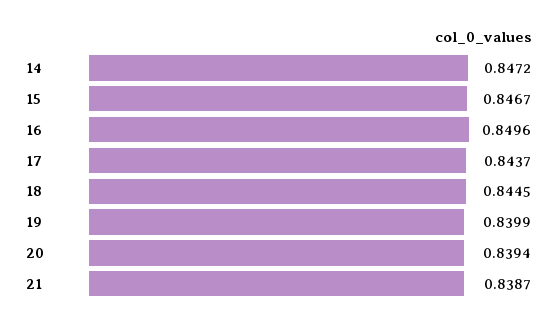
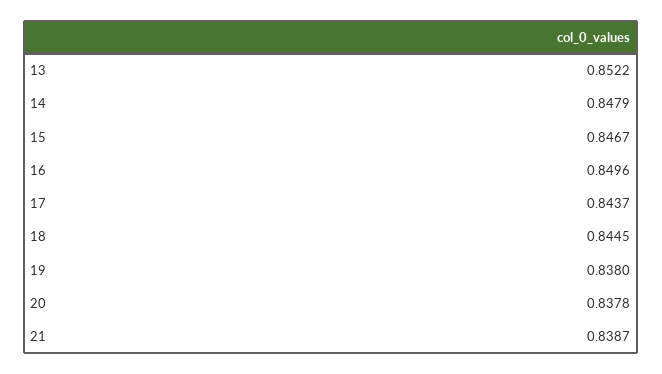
14: 0.8472 -> 0.8479
19: 0.8399 -> 0.838
20: 0.8394 -> 0.8378
13: none -> 0.8522

